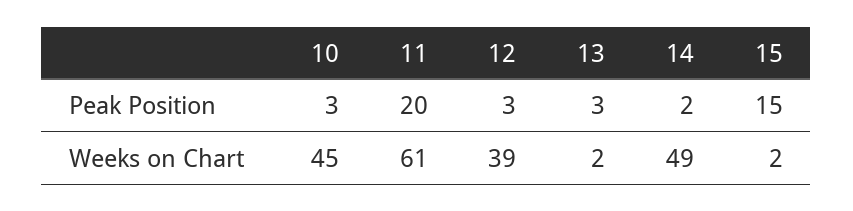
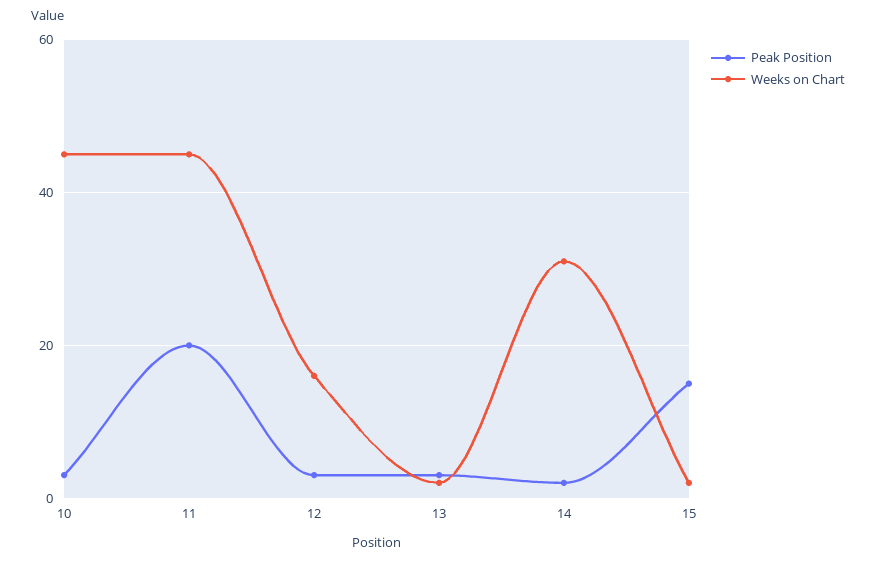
Weeks on Chart, 11: 61 -> 45
Weeks on Chart, 12: 39 -> 15
Weeks on Chart, 14: 49 -> 30

